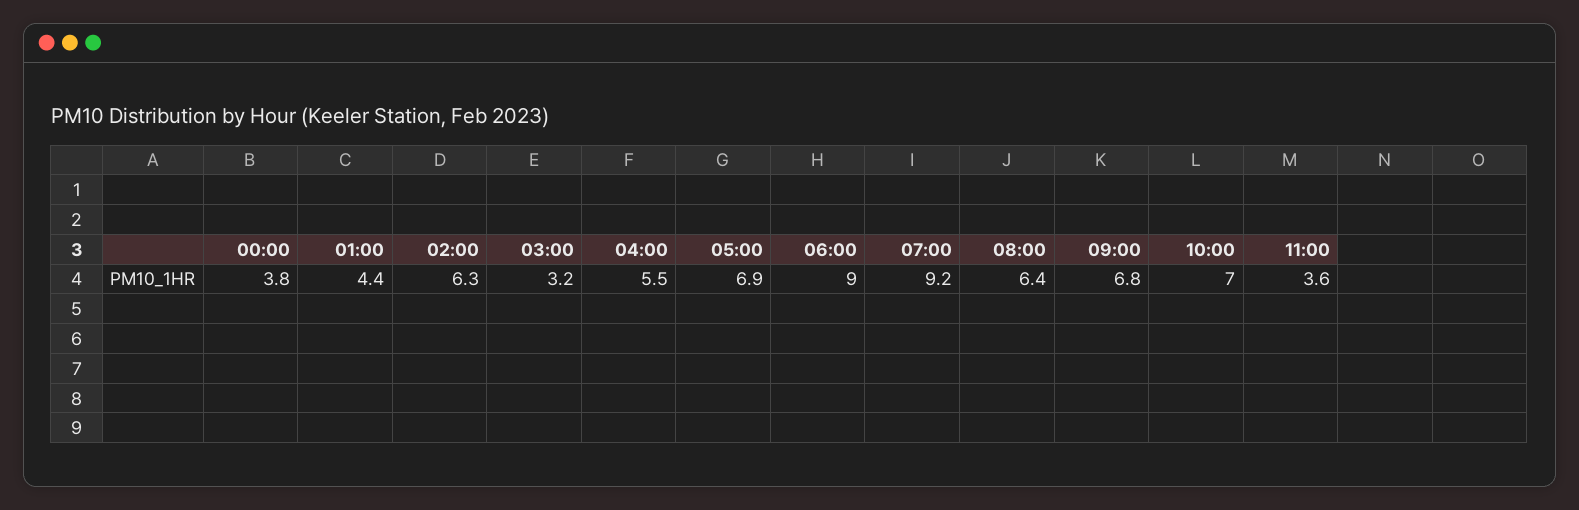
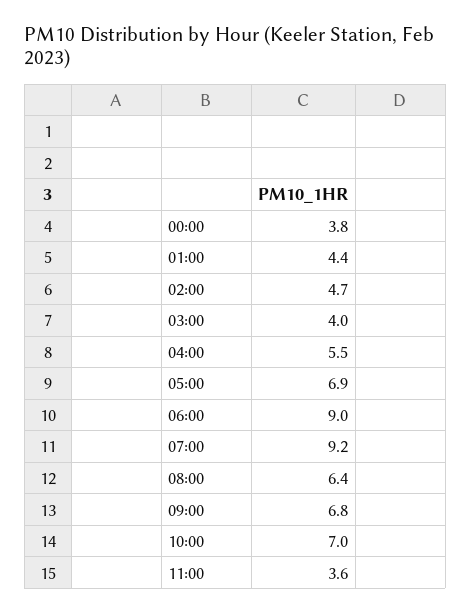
02:00: 6.3 -> 4.7
03:00: 3.2 -> 4

